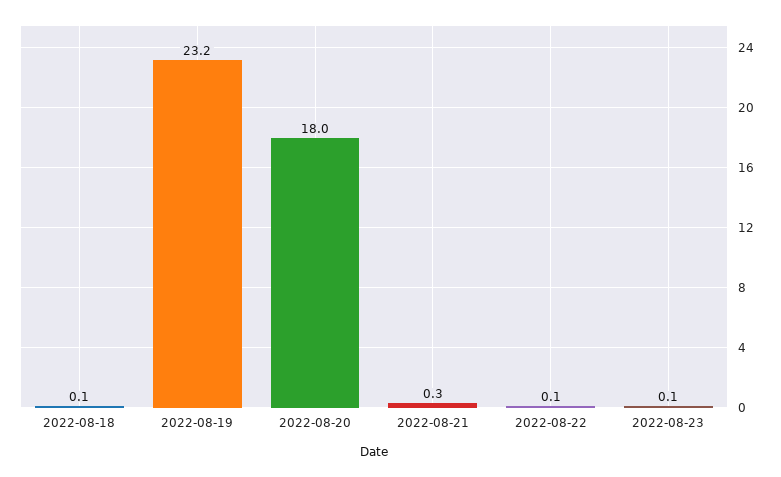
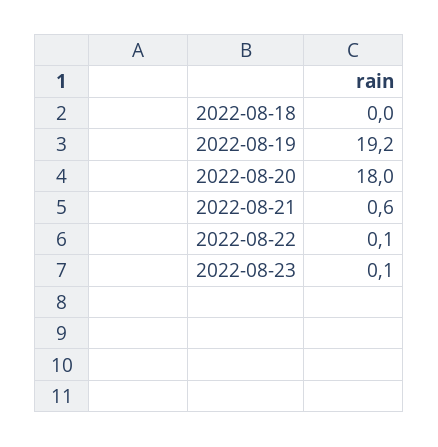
2022-08-18: 0.1 -> 0
2022-08-19: 23.2 -> 19.2
2022-08-21: 0.3 -> 0.6

